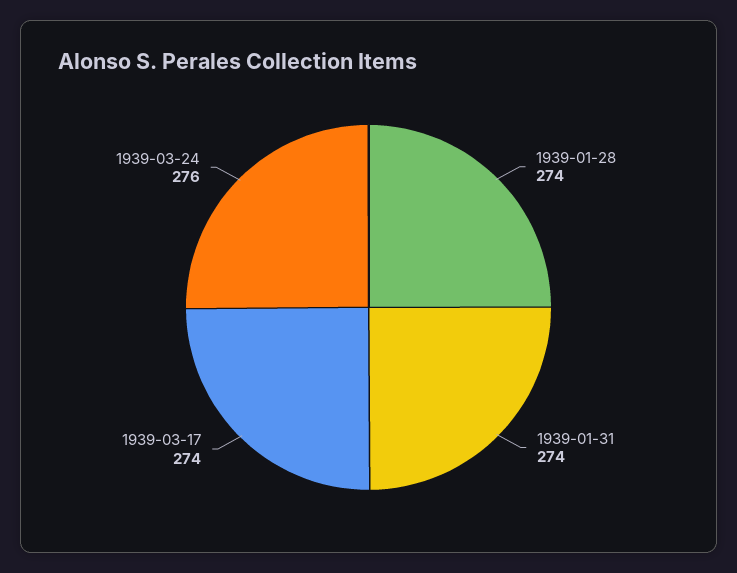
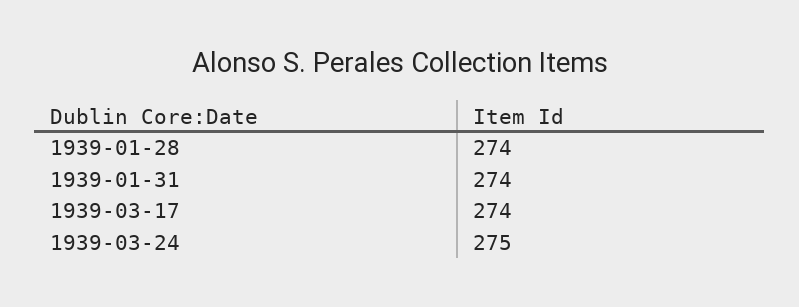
1939-03-24: 276 -> 275

